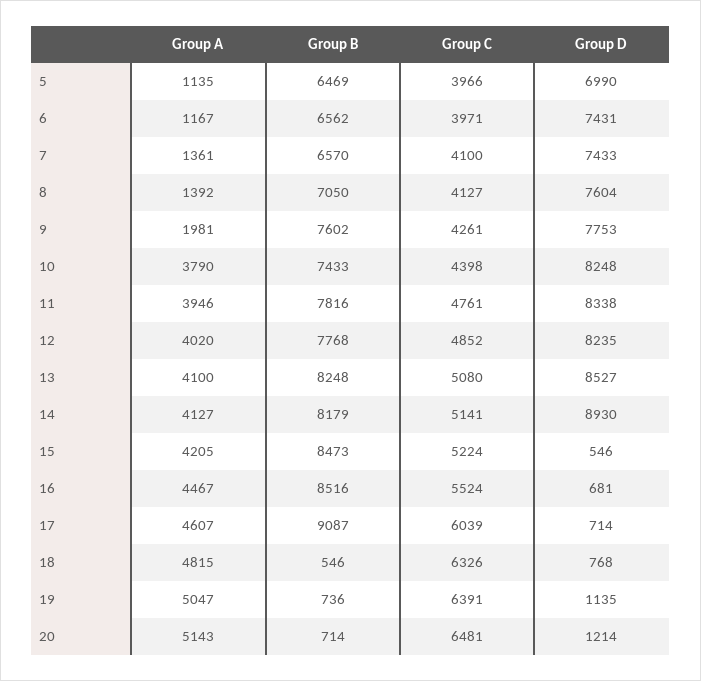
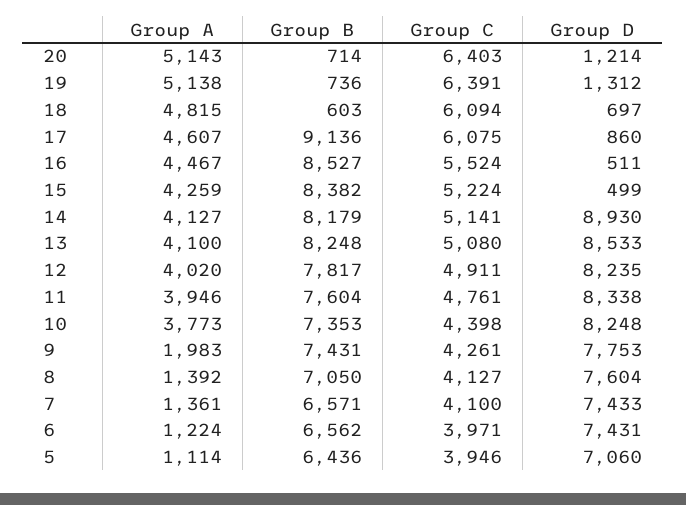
Group A, 5: 1135 -> 1114
Group B, 5: 6469 -> 6436
Group C, 5: 3966 -> 3946
Group D, 5: 6990 -> 7060
Group A, 6: 1167 -> 1224
Group B, 7: 6570 -> 6571
Group A, 9: 1981 -> 1983
Group B, 9: 7602 -> 7431
Group A, 10: 3790 -> 3773
Group B, 10: 7433 -> 7353
Group B, 11: 7816 -> 7604
Group B, 12: 7768 -> 7817
Group C, 12: 4852 -> 4911
Group D, 13: 8527 -> 8533
Group A, 15: 4205 -> 4259
Group B, 15: 8473 -> 8382
Group D, 15: 546 -> 499
Group B, 16: 8516 -> 8527
Group D, 16: 681 -> 511
Group B, 17: 9087 -> 9136
Group C, 17: 6039 -> 6075
Group D, 17: 714 -> 860
Group B, 18: 546 -> 603
Group C, 18: 6326 -> 6094
Group D, 18: 768 -> 697
Group A, 19: 5047 -> 5138
Group D, 19: 1135 -> 1312
Group C, 20: 6481 -> 6403

